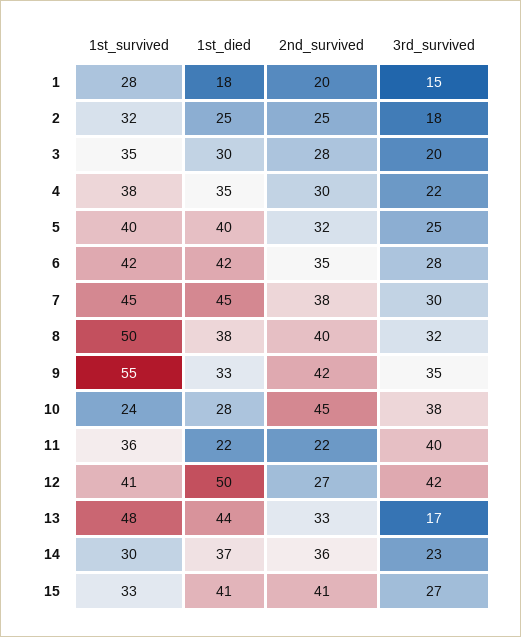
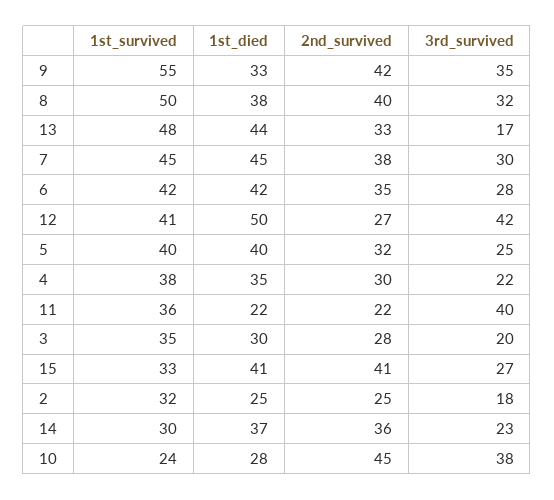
1st_survived, 1: 28 -> none
1st_died, 1: 18 -> none
2nd_survived, 1: 20 -> none
3rd_survived, 1: 15 -> none

